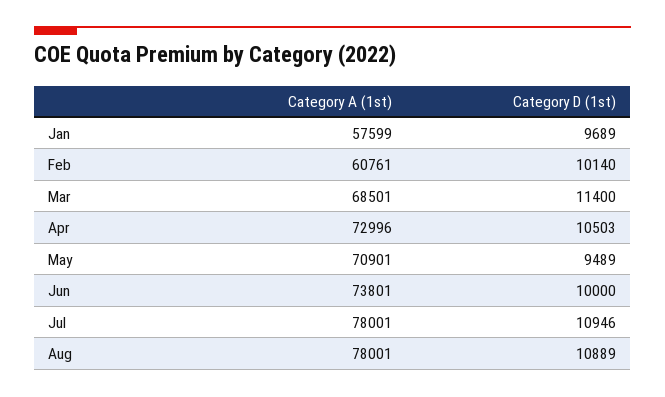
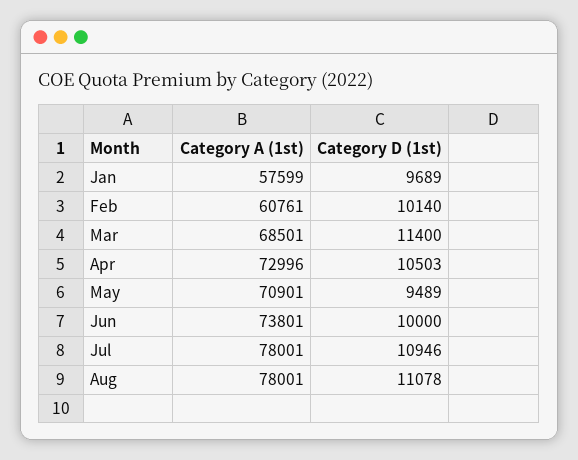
Category D (1st), Aug: 10889 -> 11078

